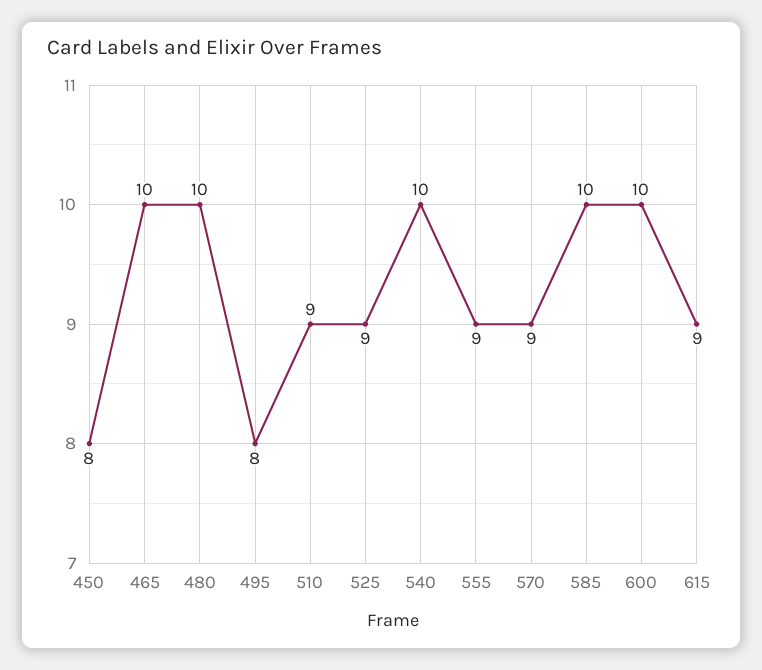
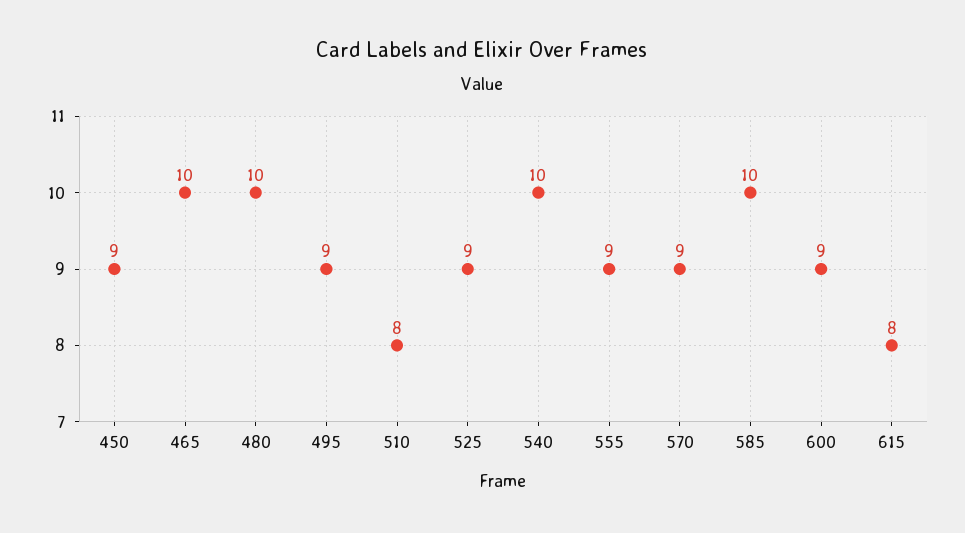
450: 8 -> 9
495: 8 -> 9
510: 9 -> 8
600: 10 -> 9
615: 9 -> 8

